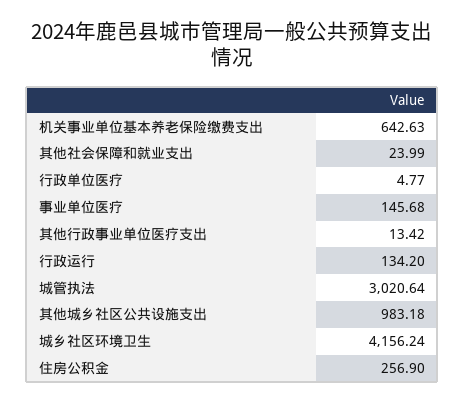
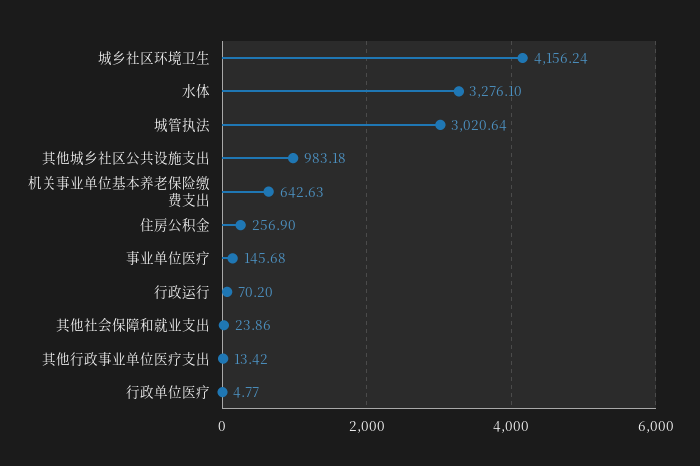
其他社会保障和就业支出: 23.99 -> 23.86
行政运行: 134.2 -> 70.2
水体: none -> 3276.1

